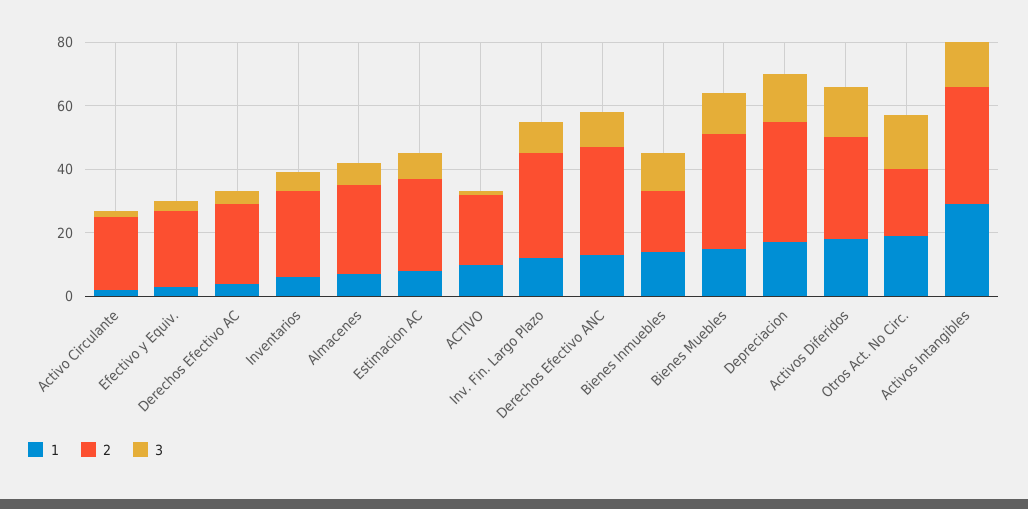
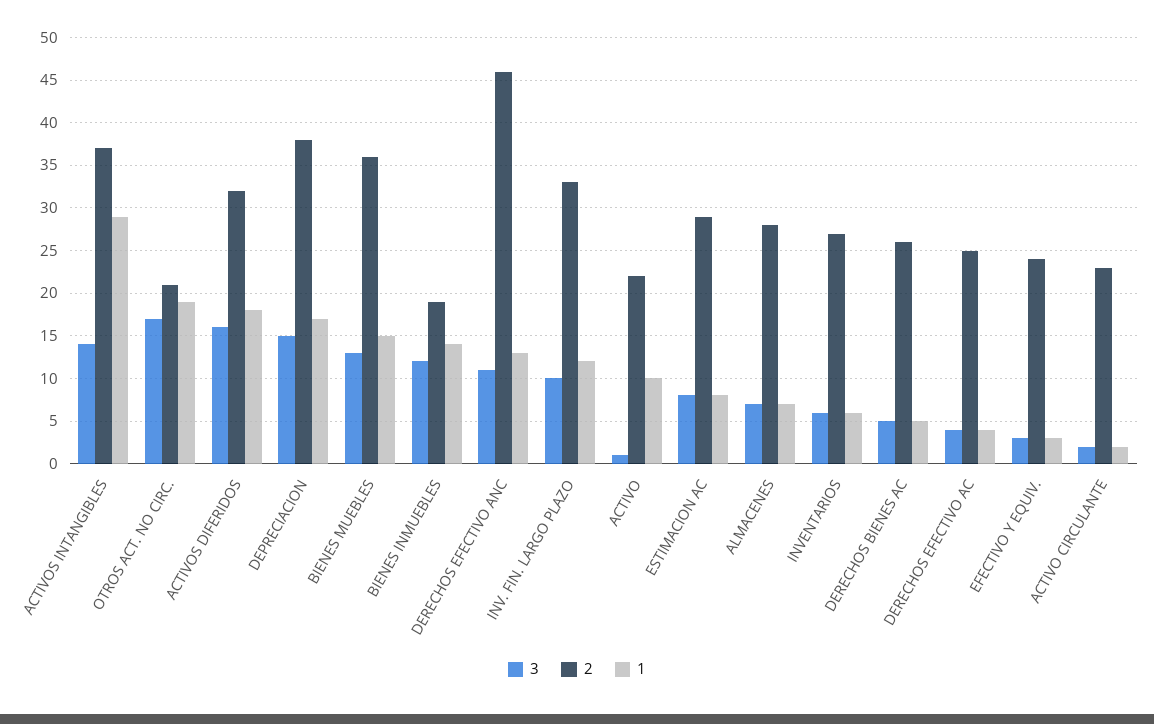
2, Derechos Efectivo ANC: 35 -> 46
3, DERECHOS BIENES AC: none -> 5
2, DERECHOS BIENES AC: none -> 26
1, DERECHOS BIENES AC: none -> 5

